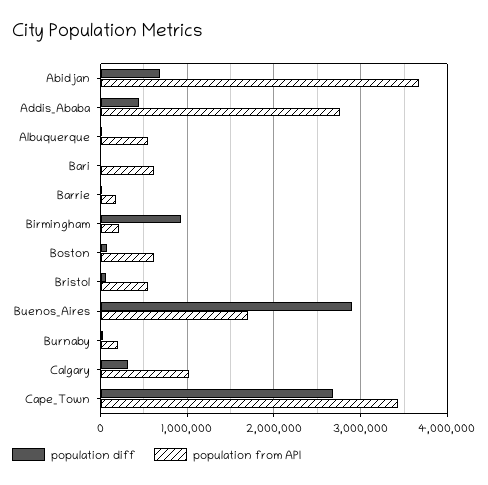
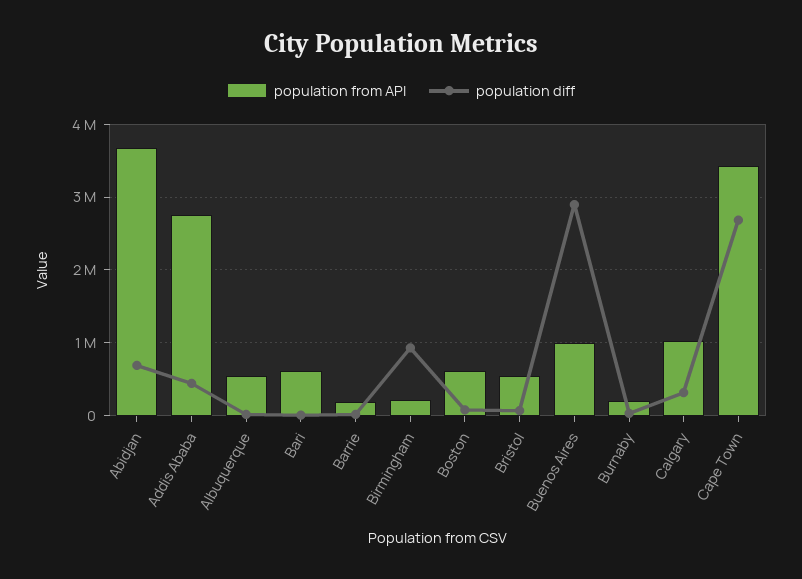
population from API, Buenos_Aires: 1700000 -> 1000000

